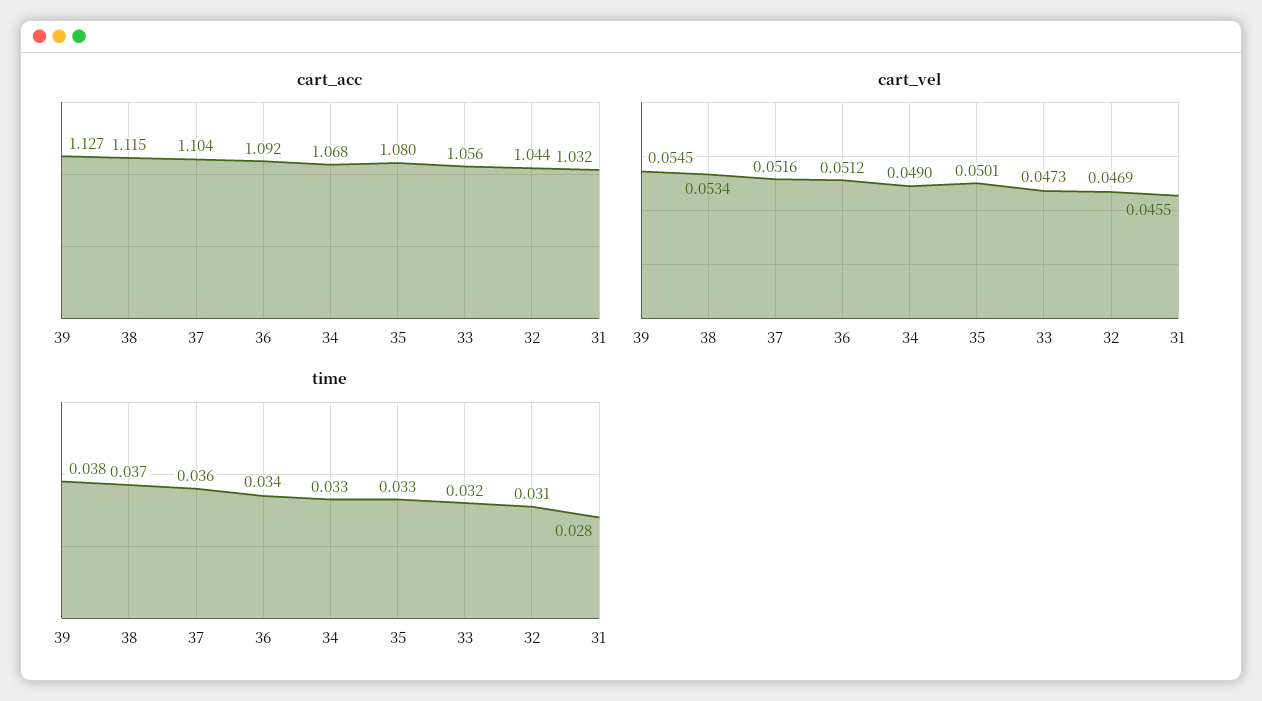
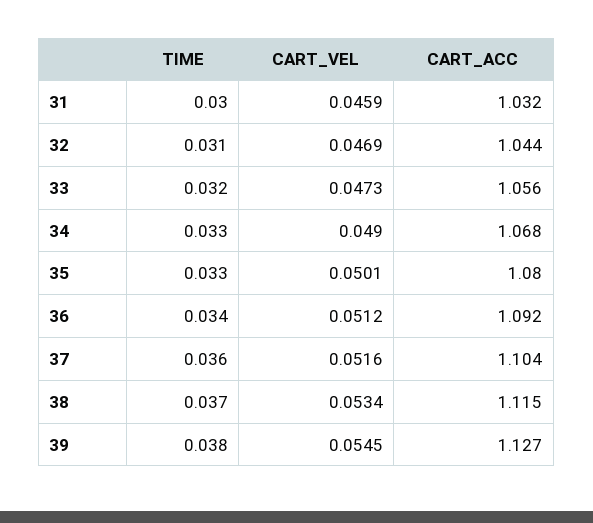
cart_vel, 31: 0.0455 -> 0.0459
time, 31: 0.028 -> 0.03

